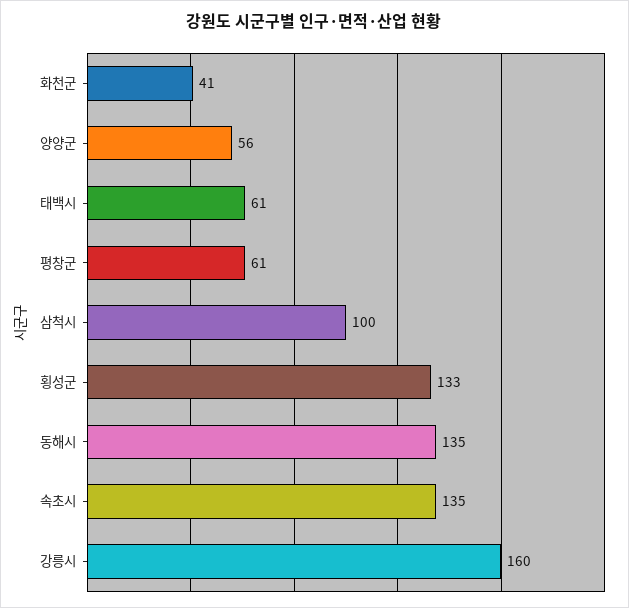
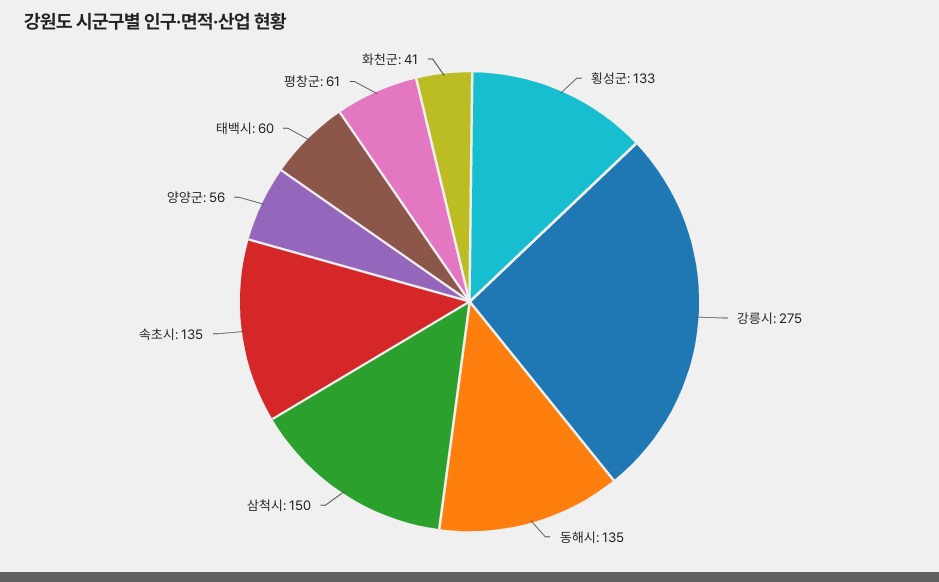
태백시: 61 -> 60
삼척시: 100 -> 150
강릉시: 160 -> 275

